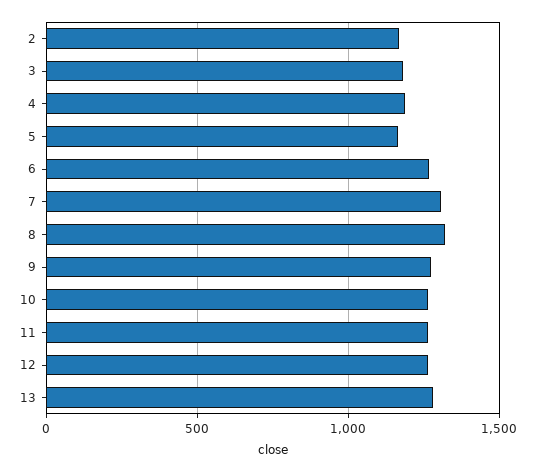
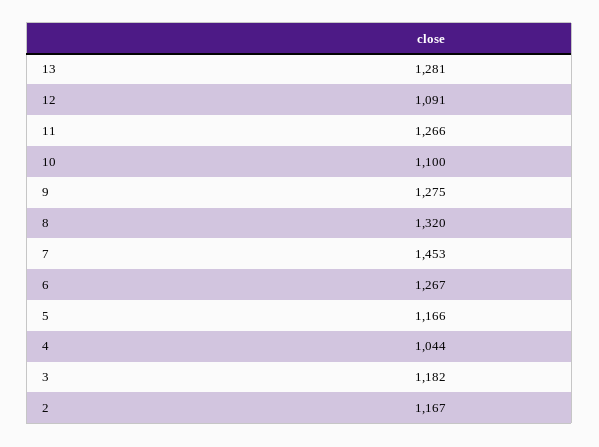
4: 1200 -> 1044
7: 1300 -> 1453
10: 1250 -> 1100
12: 1250 -> 1091

